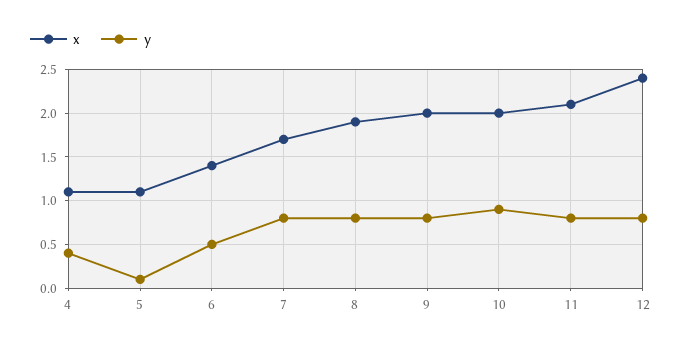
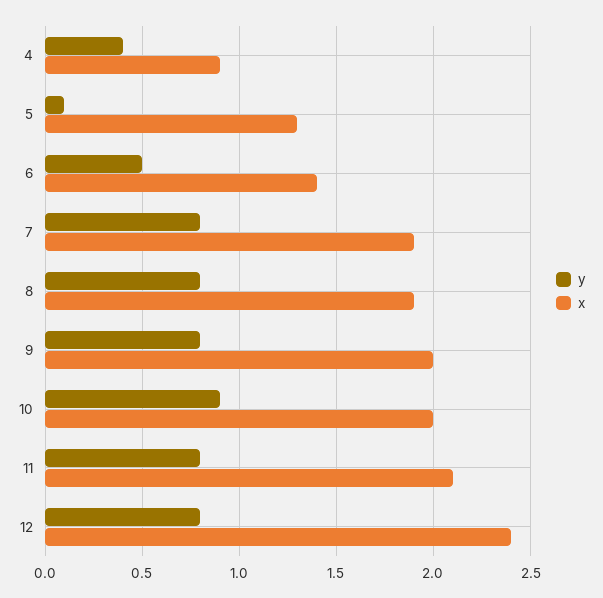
x, 4: 1.1 -> 0.9
x, 5: 1.1 -> 1.3
x, 7: 1.7 -> 1.9

